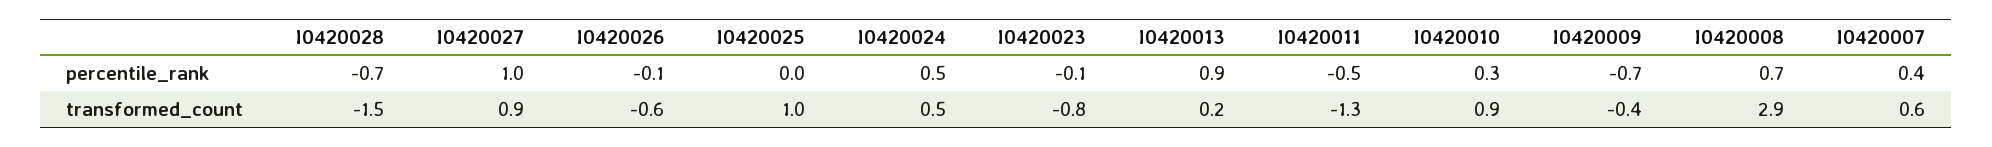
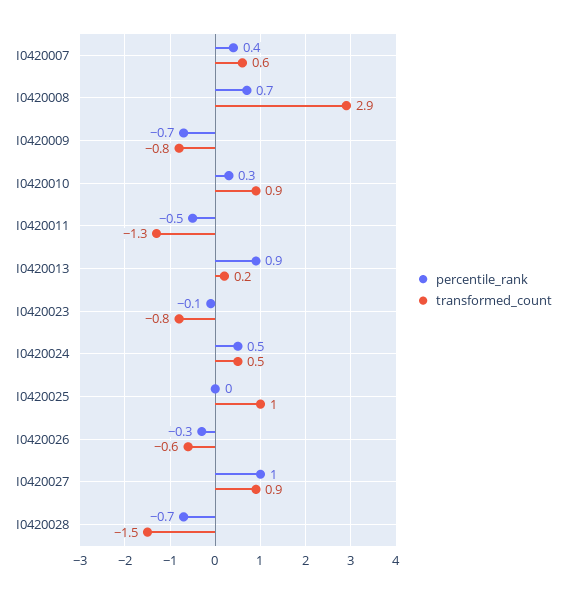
percentile_rank, I0420026: -0.1 -> -0.3
transformed_count, I0420009: -0.4 -> -0.8

